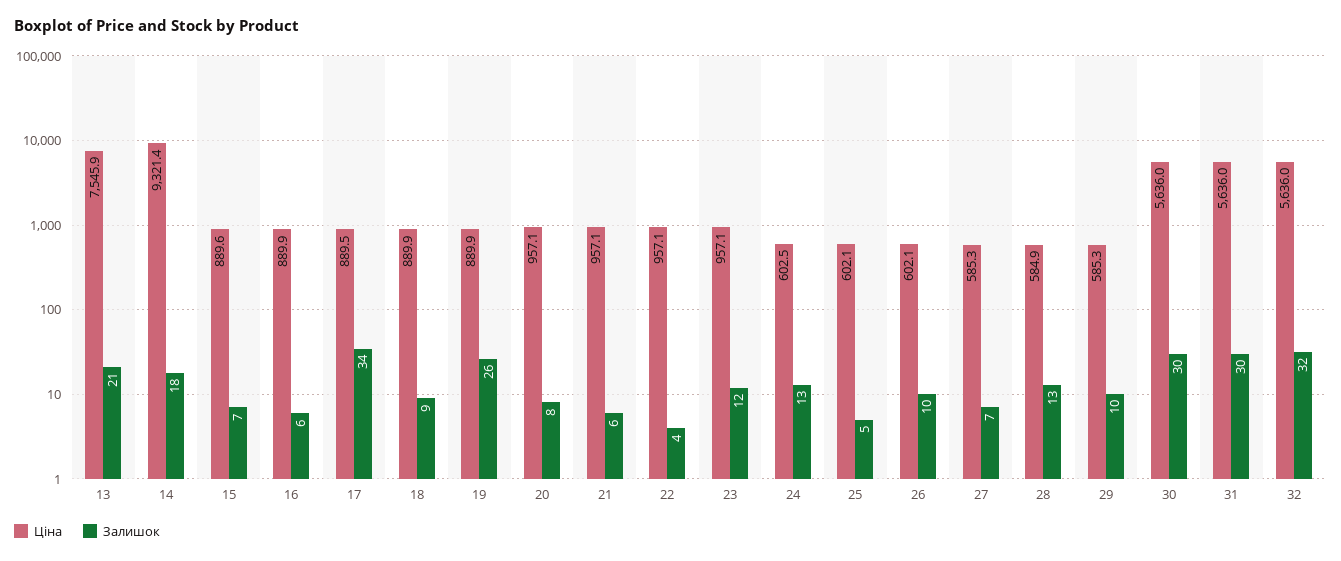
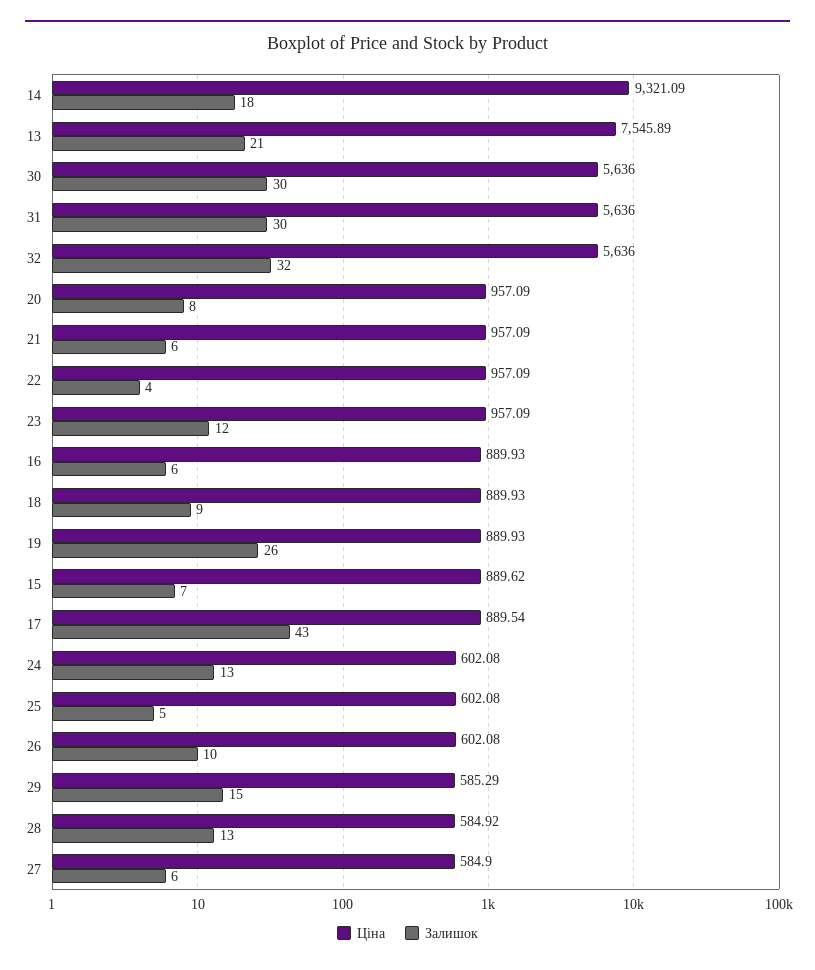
Ціна, 14: 9321.4 -> 9321.09
Залишок, 17: 34 -> 43
Ціна, 24: 602.5 -> 602.08
Ціна, 27: 585.3 -> 584.9
Залишок, 27: 7 -> 6
Залишок, 29: 10 -> 15

